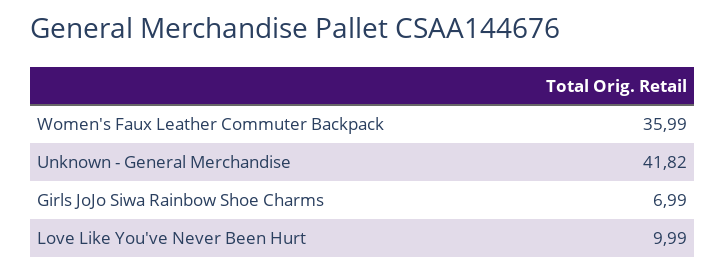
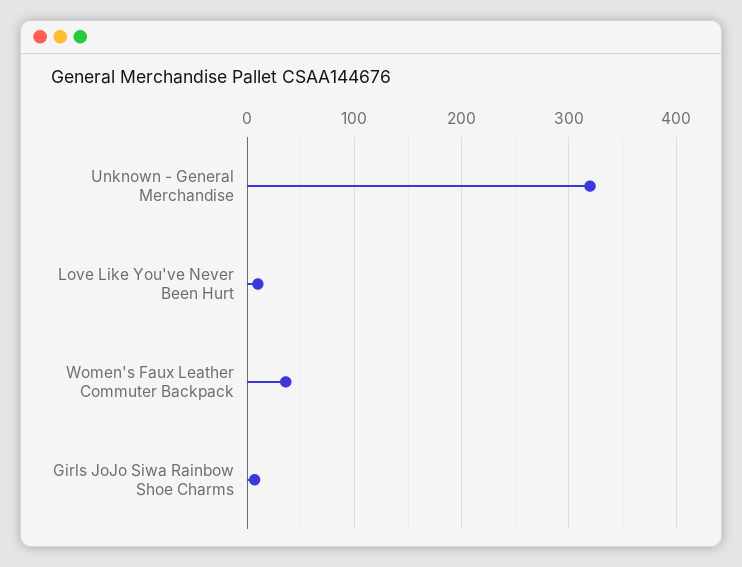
Unknown - General Merchandise: 41.82 -> 320

